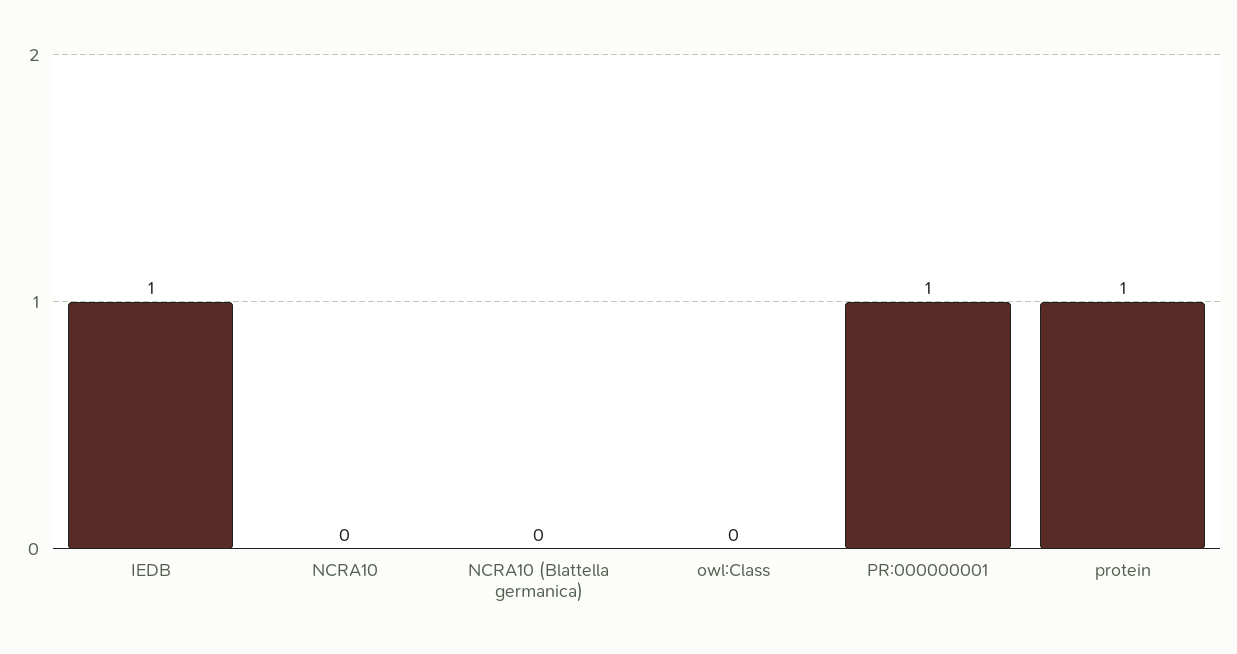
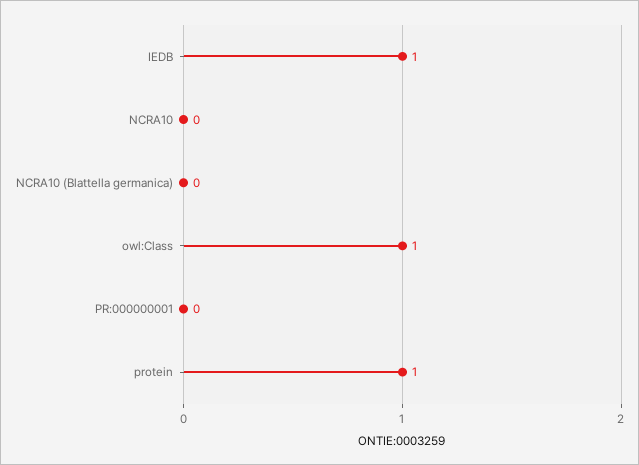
owl:Class: 0 -> 1
PR:000000001: 1 -> 0

